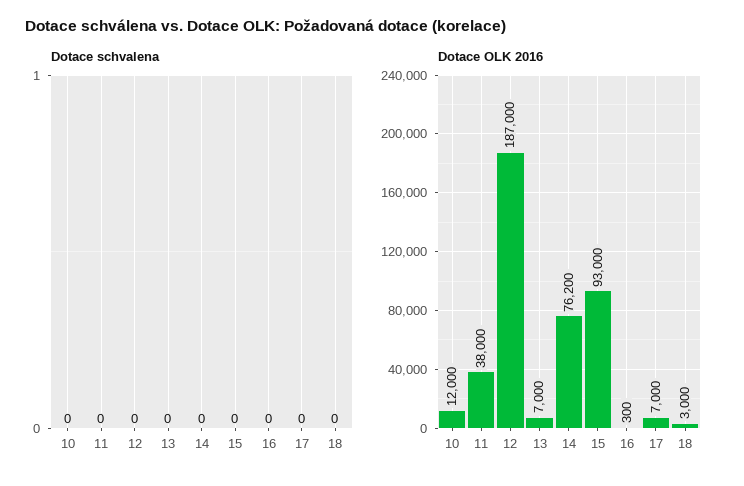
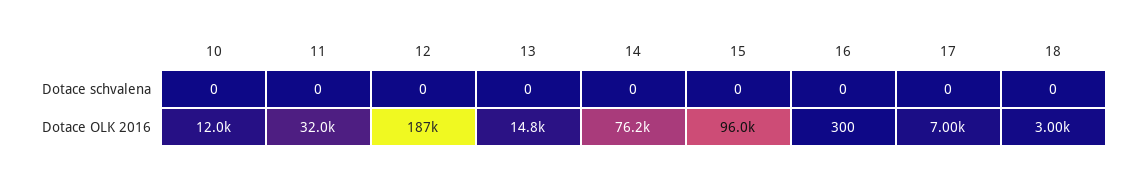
Dotace OLK 2016, 11: 38000 -> 32000
Dotace OLK 2016, 13: 7000 -> 14800
Dotace OLK 2016, 15: 93000 -> 96000

